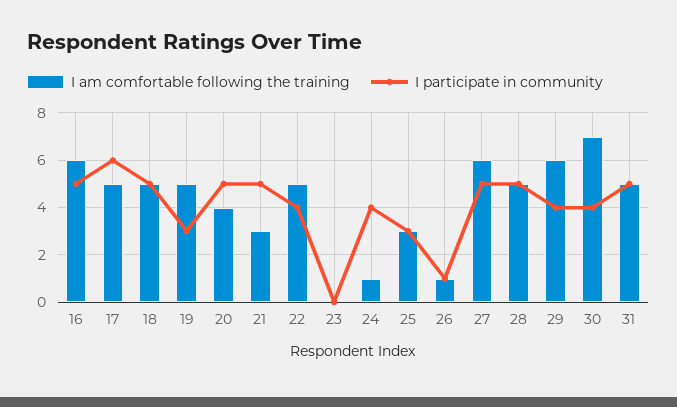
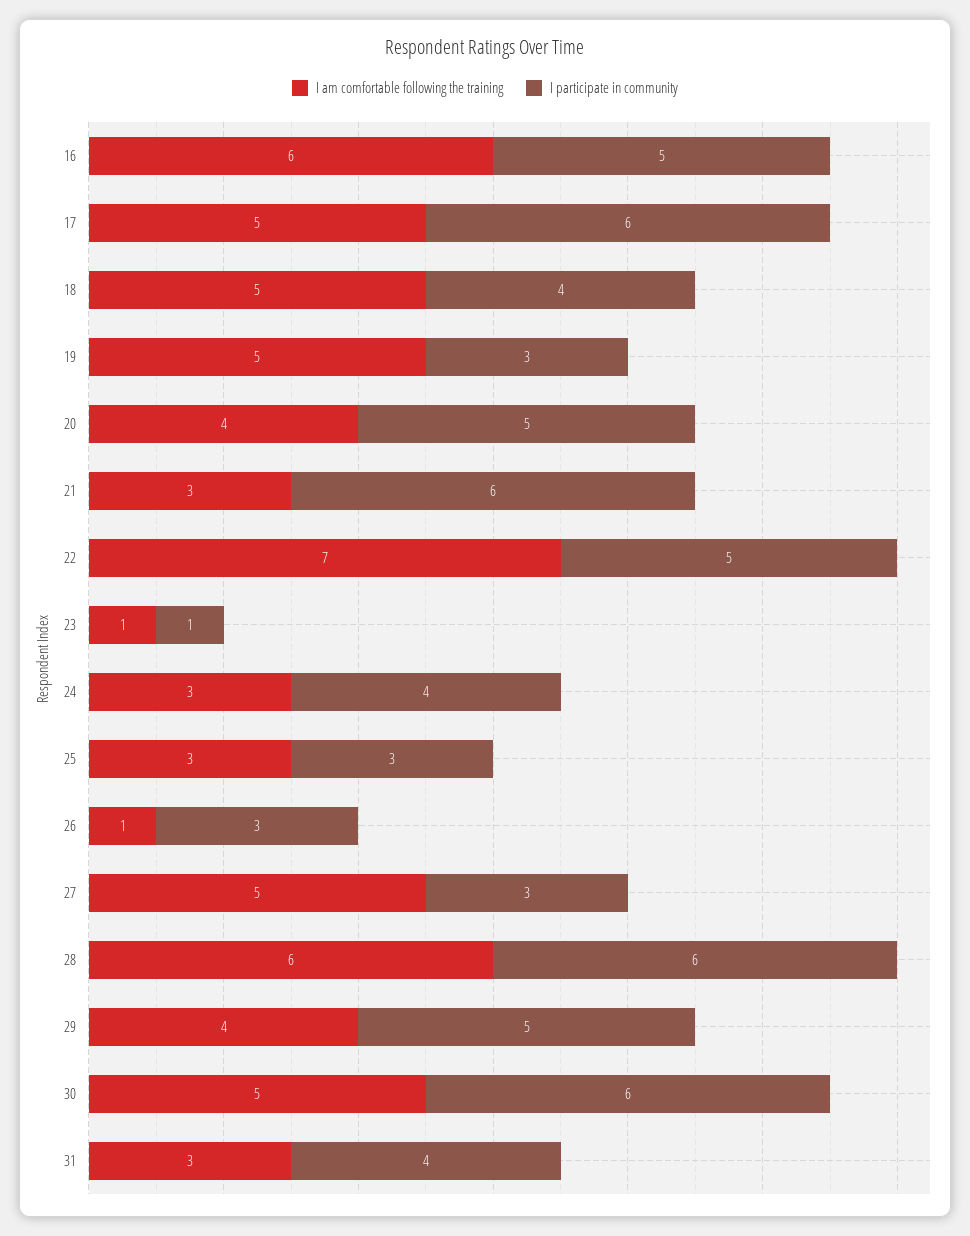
I participate in community, 18: 5 -> 4
I participate in community, 21: 5 -> 6
I am comfortable following the training, 22: 5 -> 7
I participate in community, 22: 4 -> 5
I am comfortable following the training, 23: 0 -> 1
I participate in community, 23: 0 -> 1
I am comfortable following the training, 24: 1 -> 3
I participate in community, 26: 1 -> 3
I am comfortable following the training, 27: 6 -> 5
I participate in community, 27: 5 -> 3
I am comfortable following the training, 28: 5 -> 6
I participate in community, 28: 5 -> 6
I am comfortable following the training, 29: 6 -> 4
I participate in community, 29: 4 -> 5
I am comfortable following the training, 30: 7 -> 5
I participate in community, 30: 4 -> 6
I am comfortable following the training, 31: 5 -> 3
I participate in community, 31: 5 -> 4

